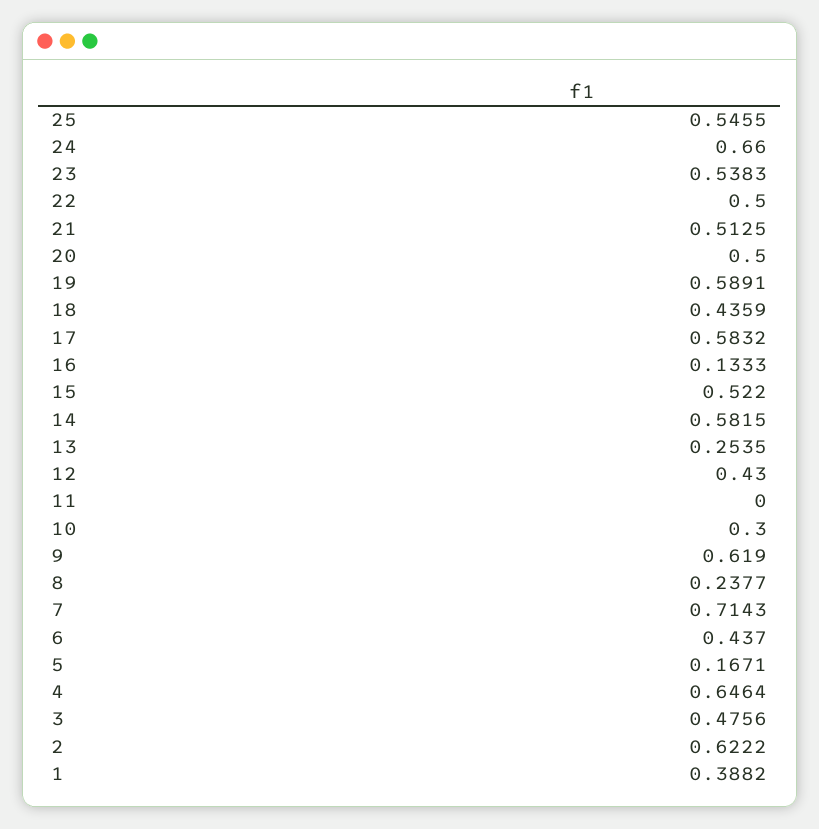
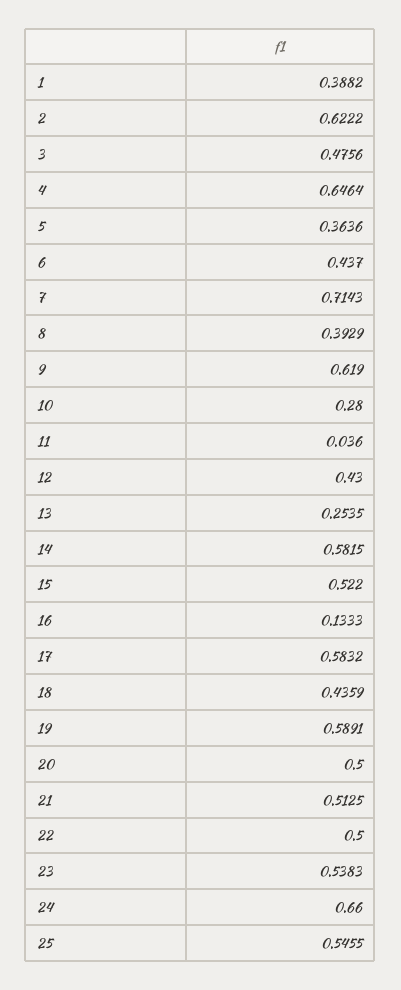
11: 0 -> 0.036
10: 0.3 -> 0.28
8: 0.2377 -> 0.3929
5: 0.1671 -> 0.3636

